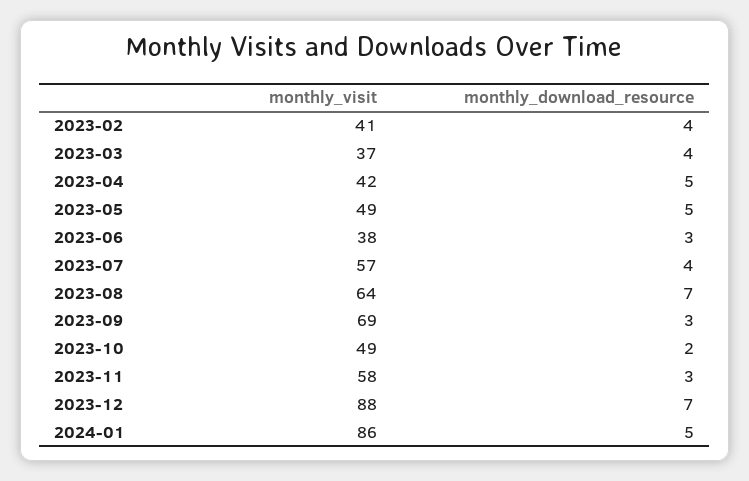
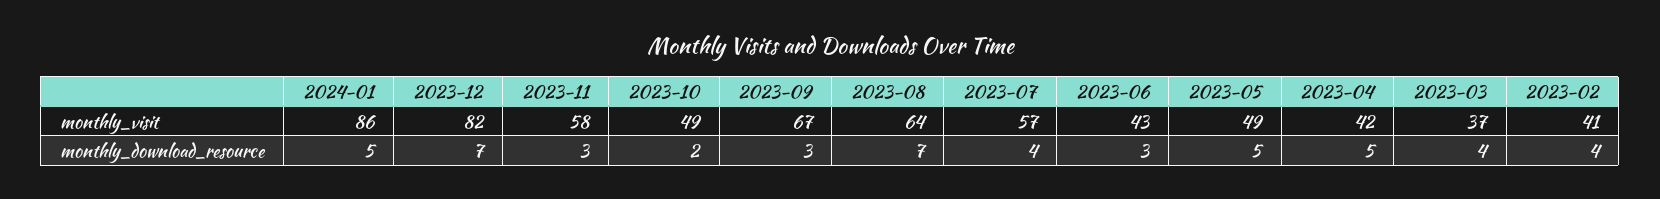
monthly_visit, 2023-06: 38 -> 43
monthly_visit, 2023-09: 69 -> 67
monthly_visit, 2023-12: 88 -> 82

